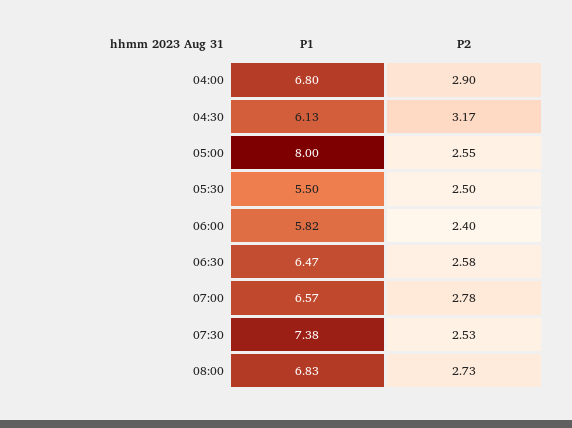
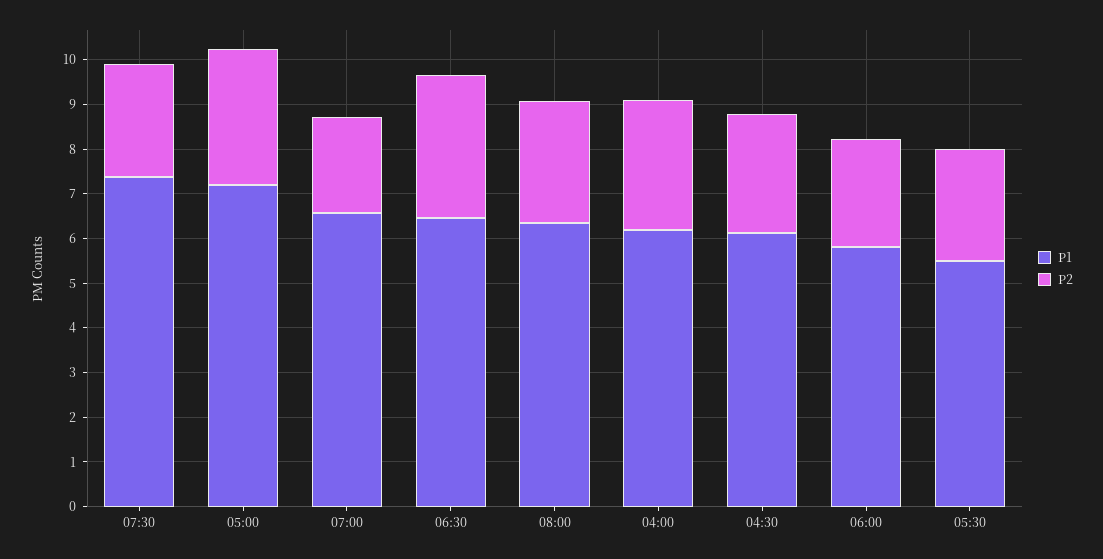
P1, 04:00: 6.8 -> 6.2
P2, 04:30: 3.17 -> 2.6
P1, 05:00: 8 -> 7.2
P2, 05:00: 2.55 -> 3
P2, 06:30: 2.58 -> 3.2
P2, 07:00: 2.78 -> 2.2
P1, 08:00: 6.83 -> 6.4

